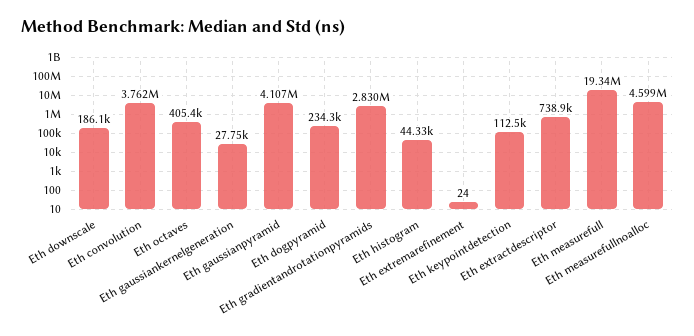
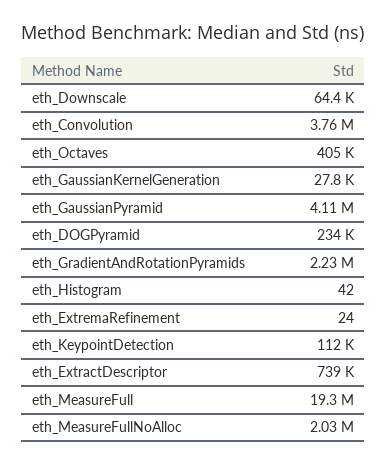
Eth downscale: 186100 -> 64400
Eth gradientandrotationpyramids: 2830000 -> 2230000
Eth histogram: 44330 -> 42
Eth measurefullnoalloc: 4599000 -> 2030000

